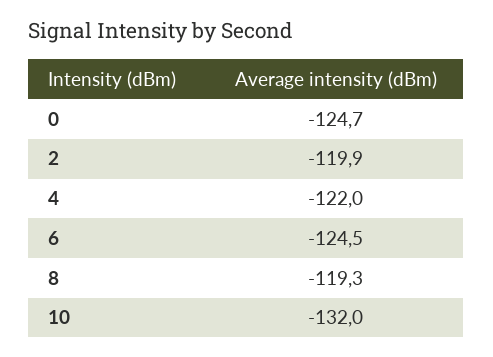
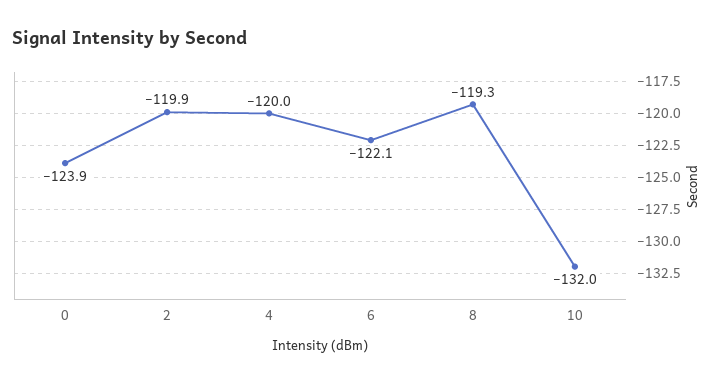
0: -124.7 -> -123.9
4: -122 -> -120
6: -124.5 -> -122.1

